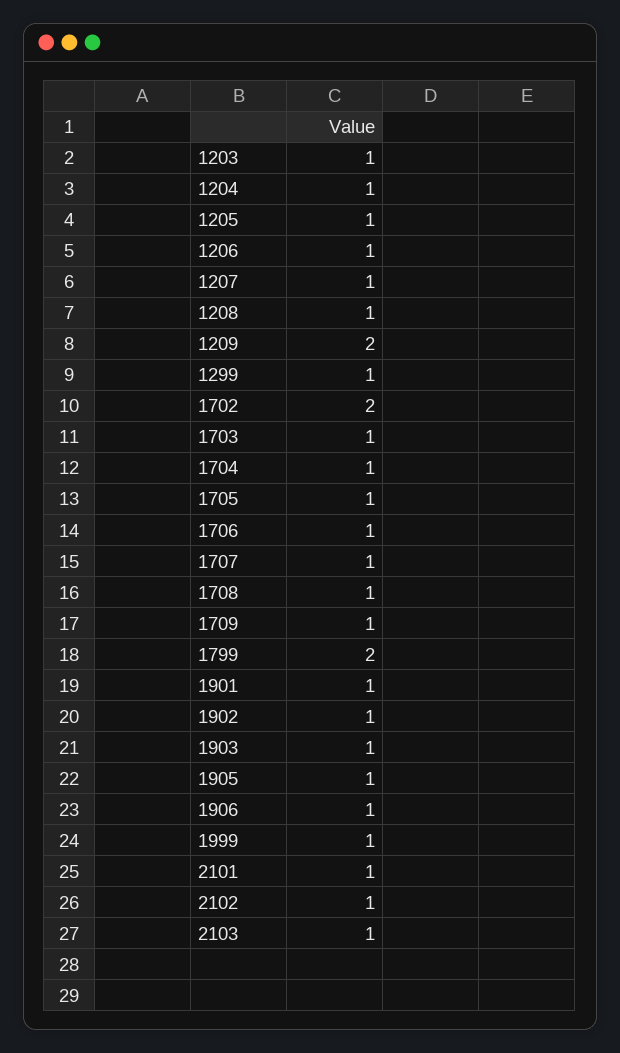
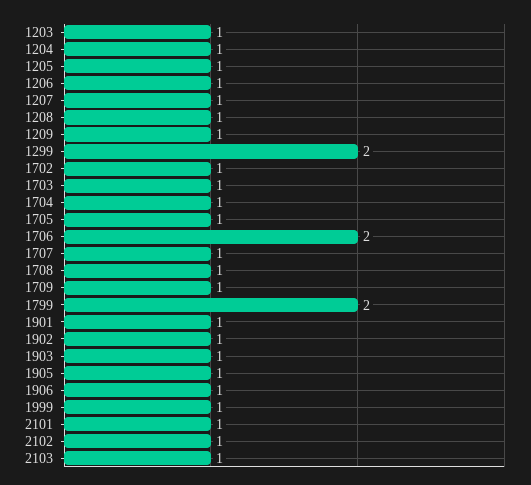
1209: 2 -> 1
1299: 1 -> 2
1702: 2 -> 1
1706: 1 -> 2

